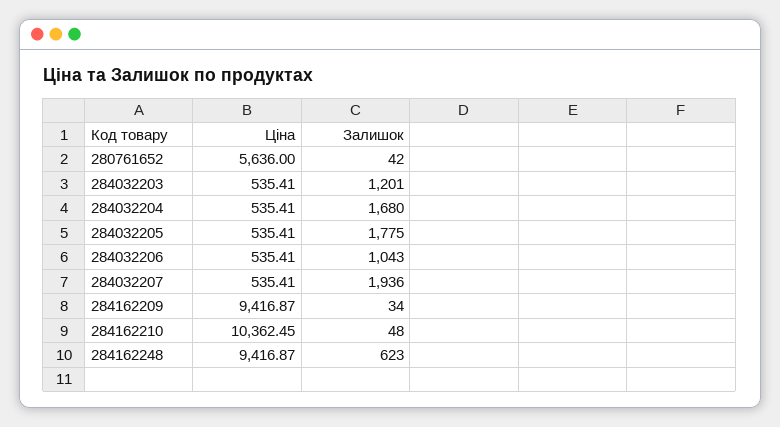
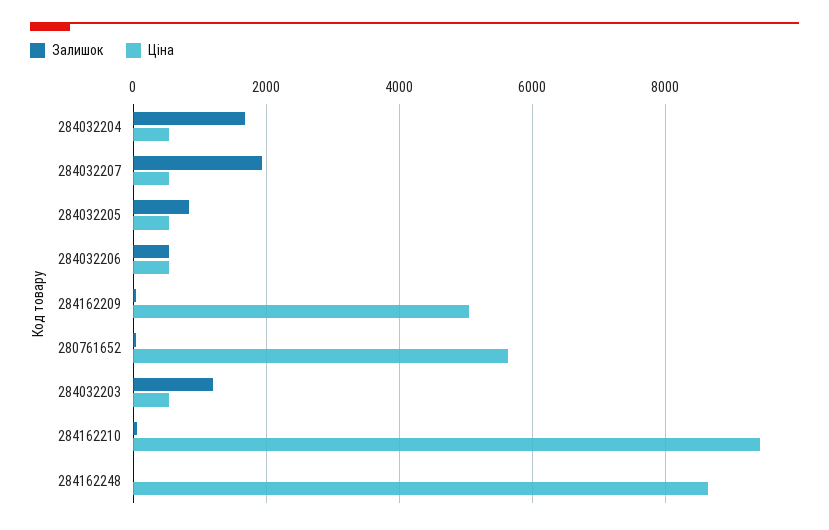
Залишок, 284032205: 1775 -> 800
Залишок, 284032206: 1043 -> 600
Ціна, 284162209: 9416.87 -> 5000
Ціна, 284162210: 10362.45 -> 9400
Ціна, 284162248: 9416.87 -> 8600
Залишок, 284162248: 623 -> 0

